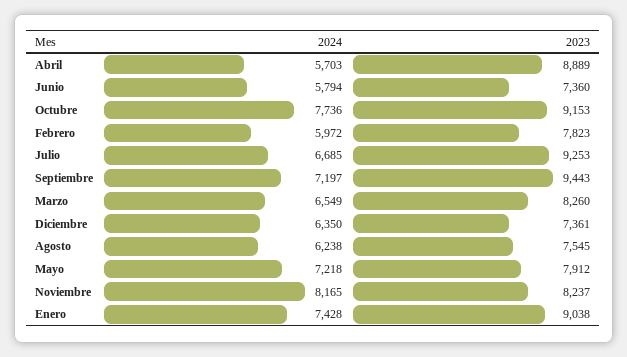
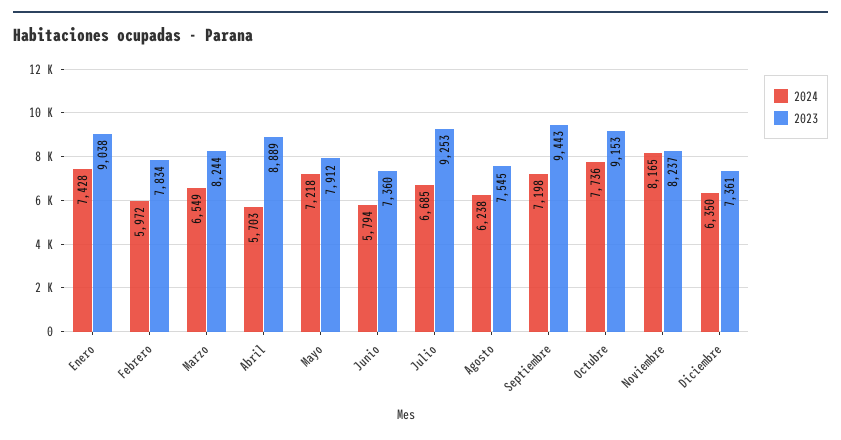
2023, Febrero: 7823 -> 7834
2024, Septiembre: 7197 -> 7198
2023, Marzo: 8260 -> 8244

